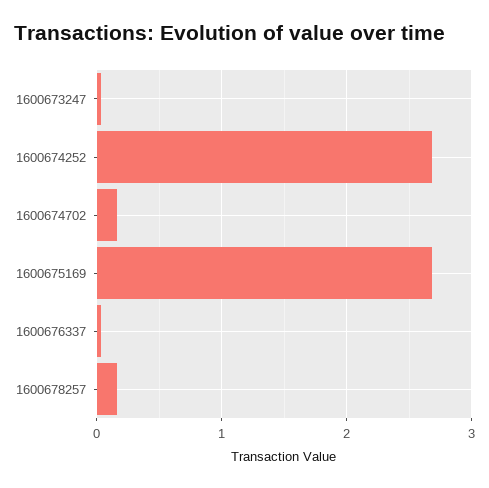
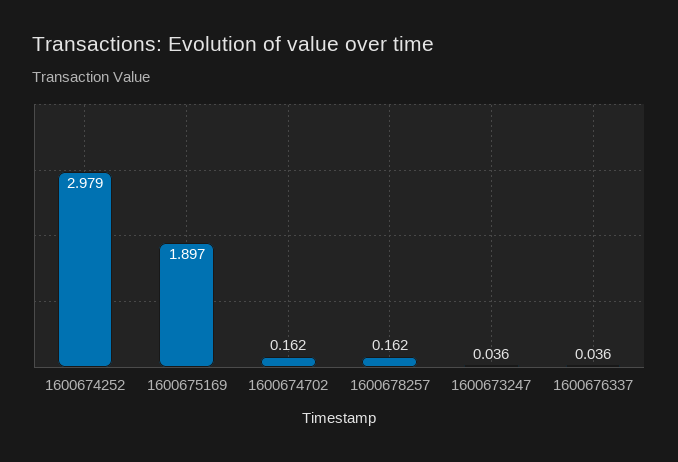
1600674252: 2.7 -> 2.979
1600675169: 2.7 -> 1.897

